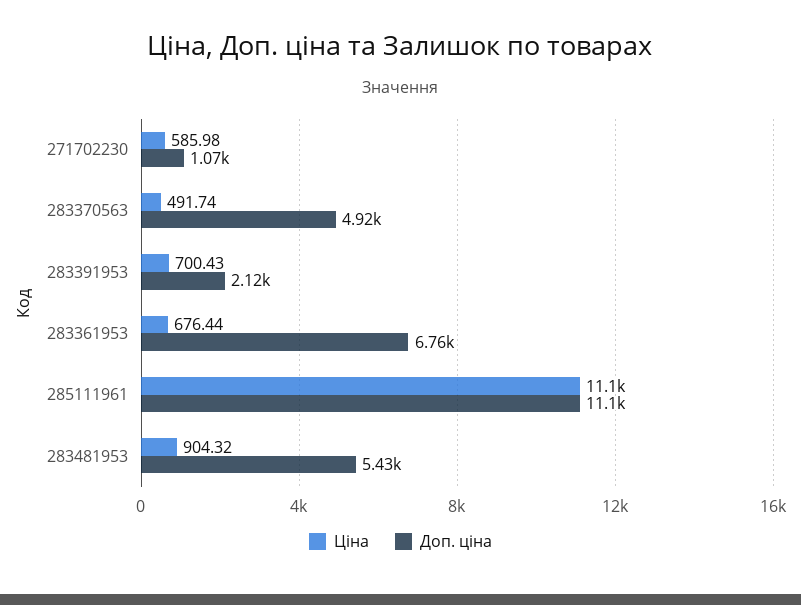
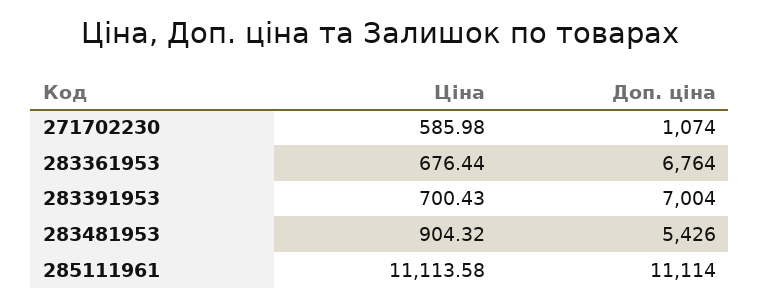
Ціна, 283370563: 491.74 -> none
Доп. ціна, 283370563: 4920 -> none
Доп. ціна, 283391953: 2120 -> 7004

